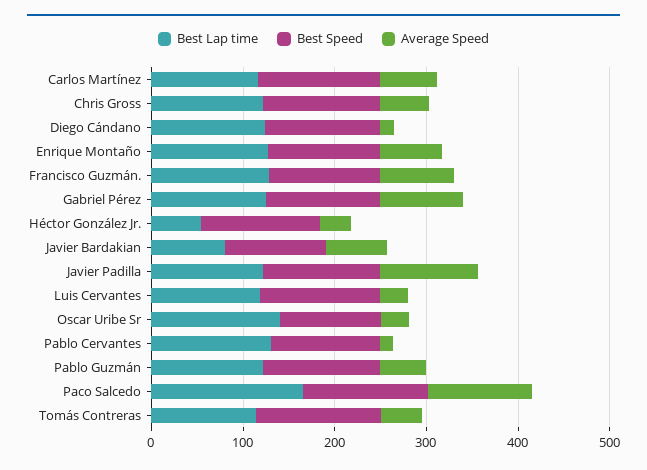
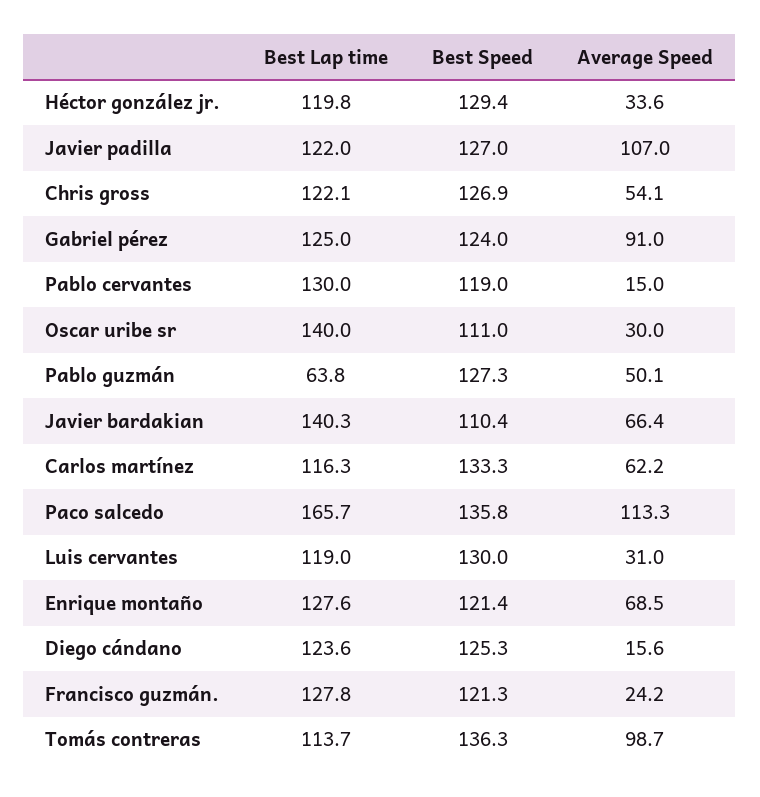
Average Speed, Francisco Guzmán.: 80 -> 24.2
Best Lap time, Héctor González Jr.: 60 -> 119.8
Best Lap time, Javier Bardakian: 80 -> 140.3
Best Lap time, Pablo Guzmán: 120 -> 63.8
Average Speed, Tomás Contreras: 40 -> 98.7

